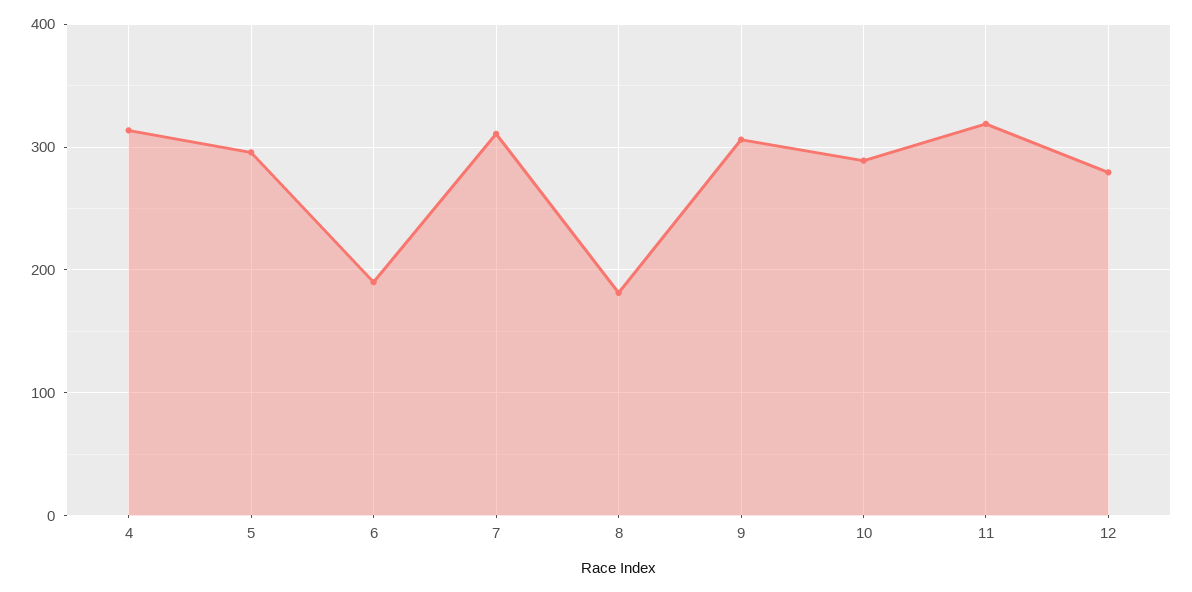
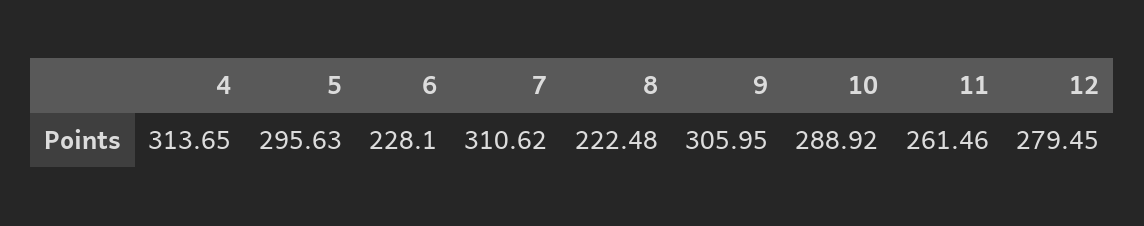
6: 190 -> 228.1
8: 180 -> 222.48
11: 320 -> 261.46

